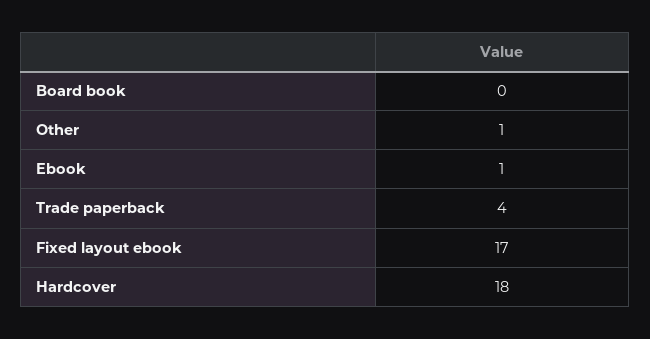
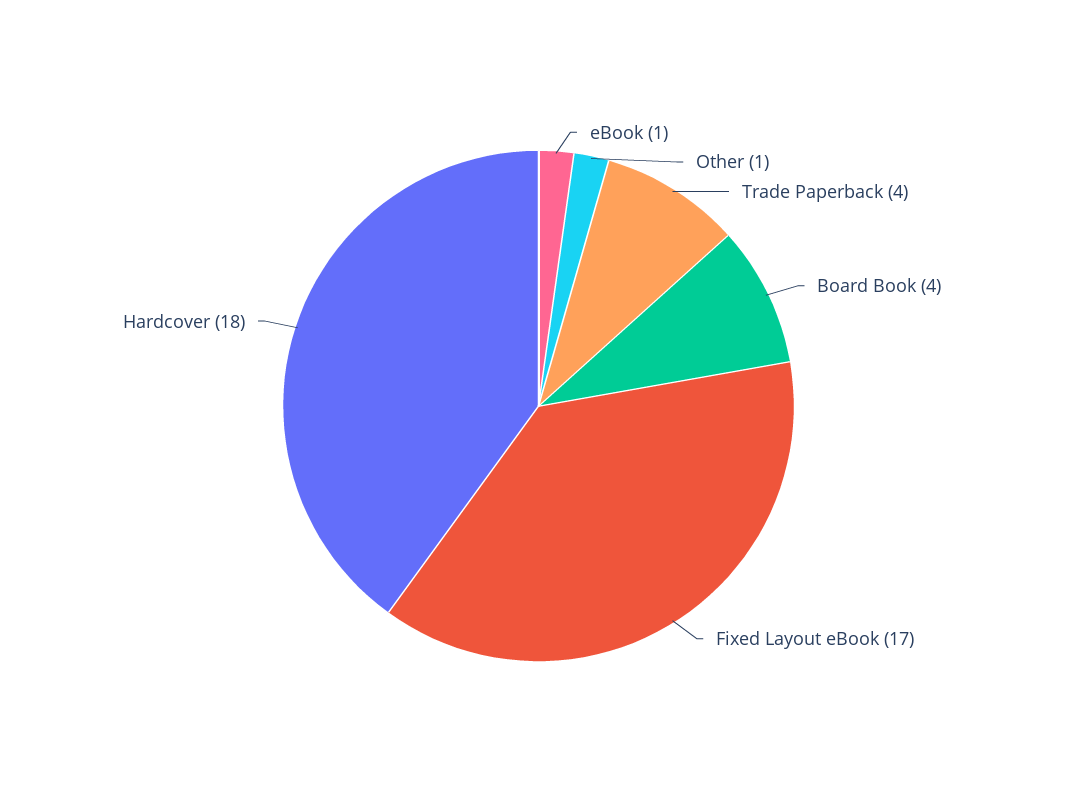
Board book: 0 -> 4

